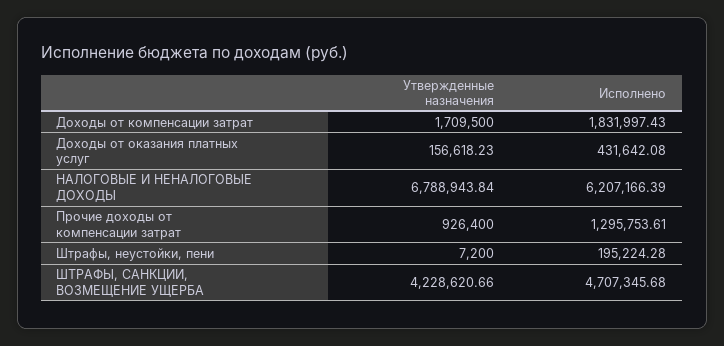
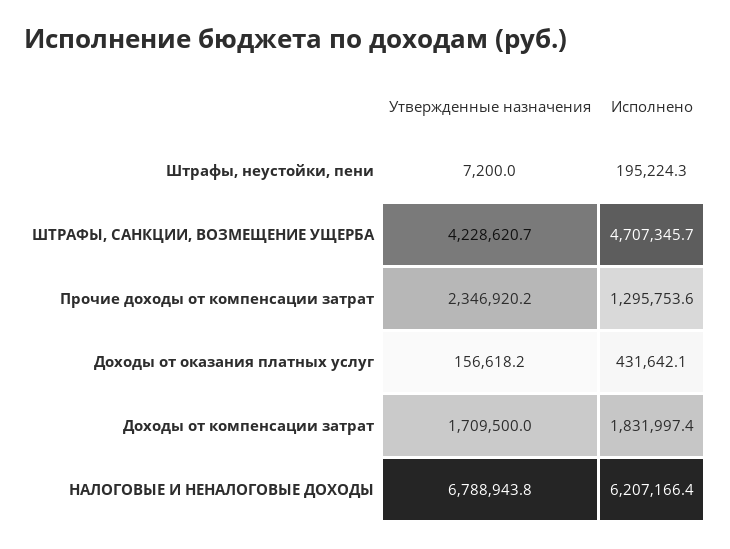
Утвержденные назначения, Прочие доходы от компенсации затрат: 926400 -> 2346920.2

